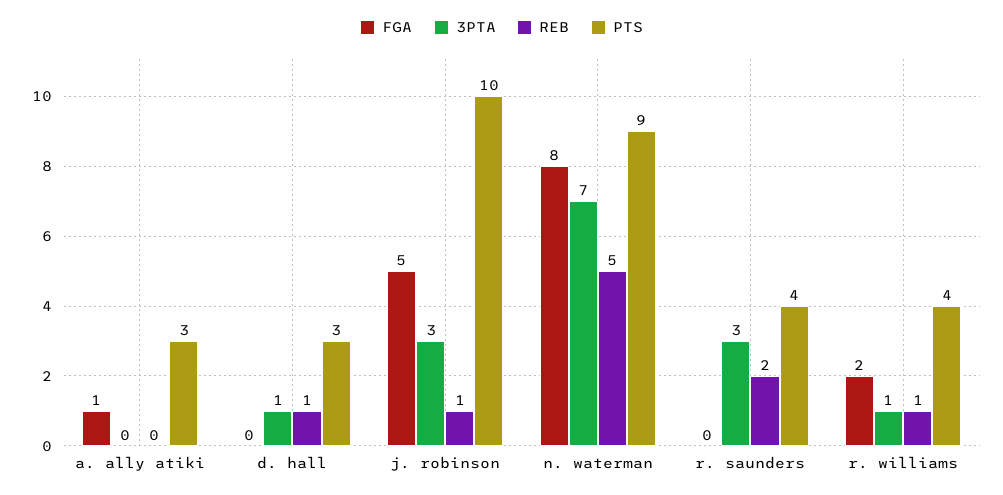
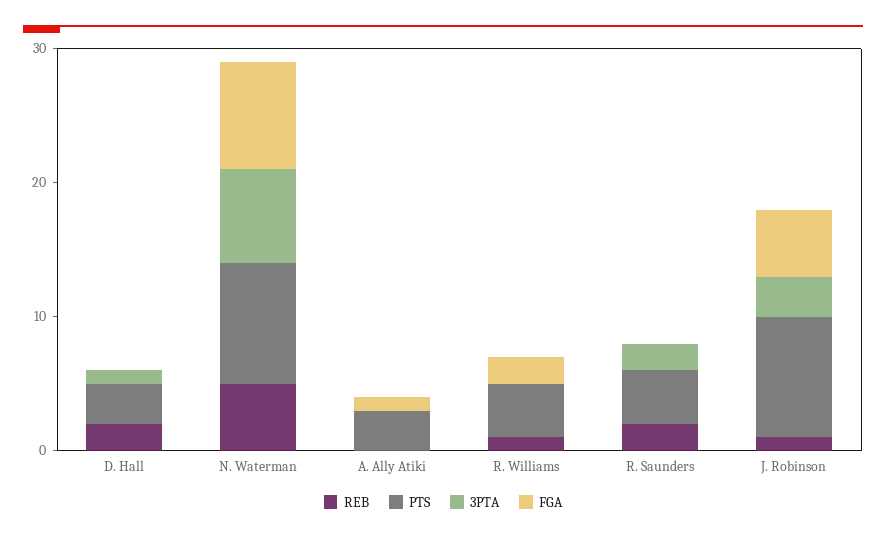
REB, d. hall: 1 -> 2
PTS, j. robinson: 10 -> 9
3PTA, r. saunders: 3 -> 2
3PTA, r. williams: 1 -> 0

